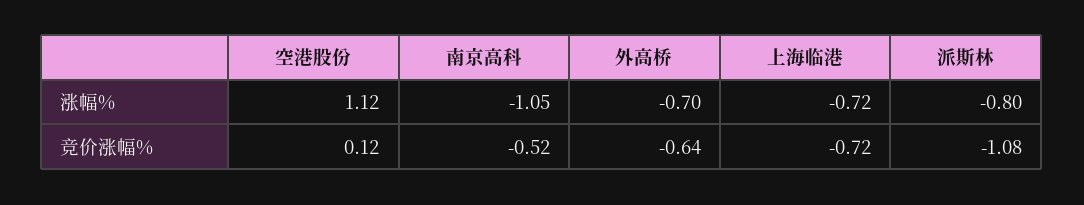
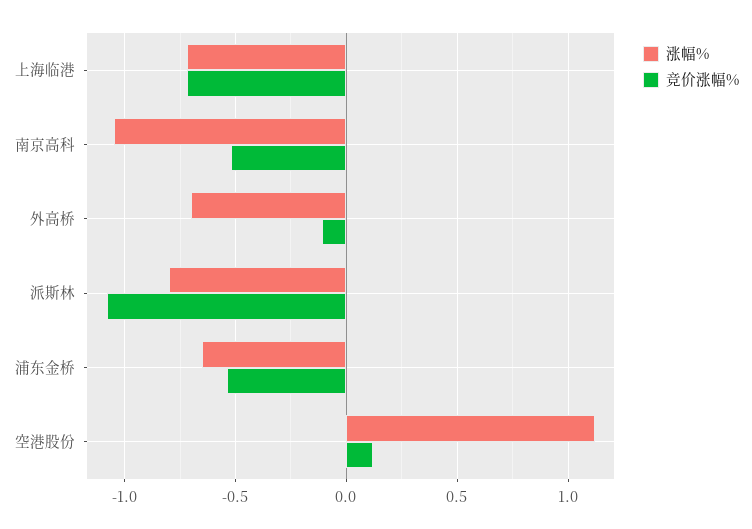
竞价涨幅%, 外高桥: -0.64 -> -0.1
涨幅%, 浦东金桥: none -> -0.65
竞价涨幅%, 浦东金桥: none -> -0.55

